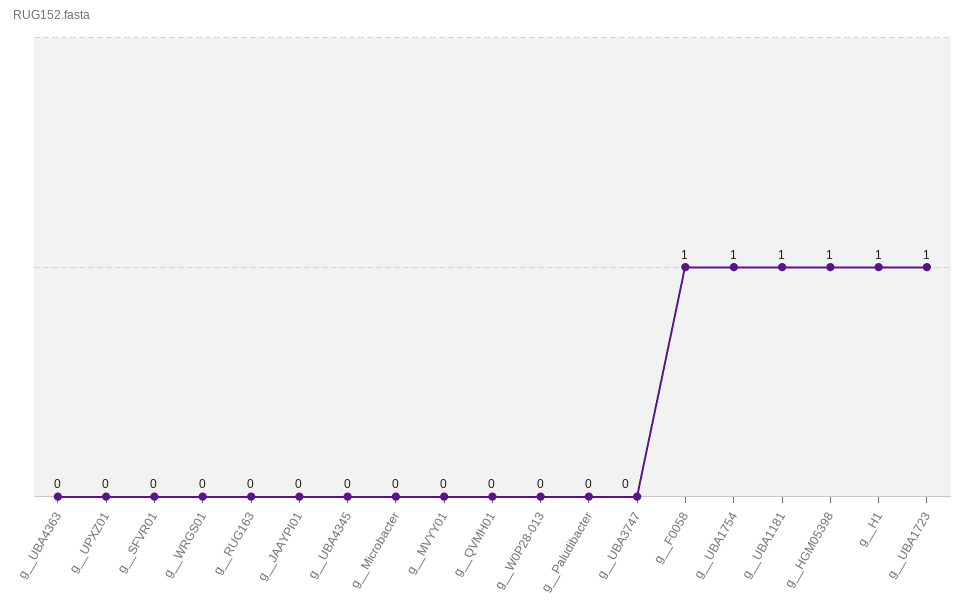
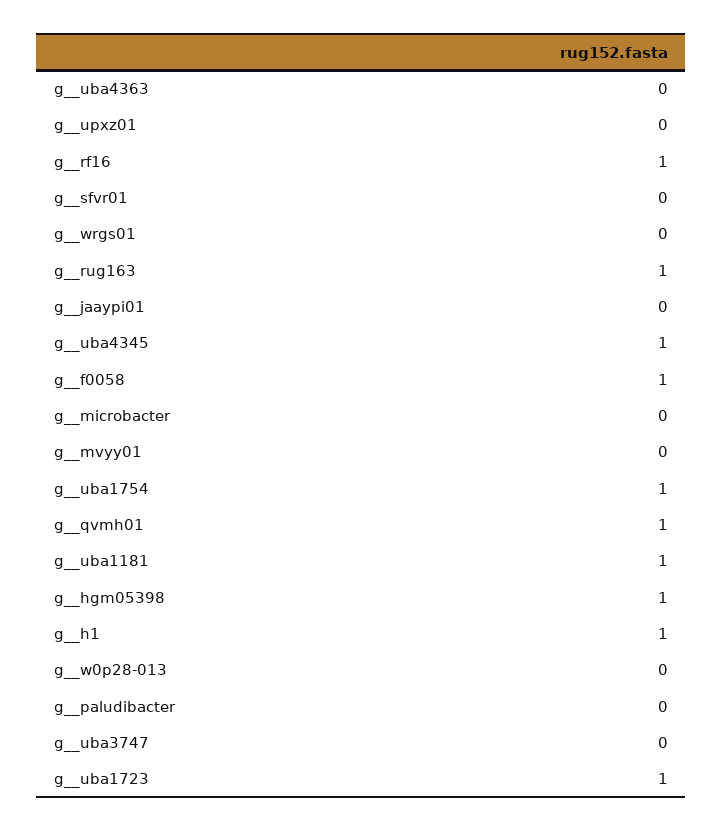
g__RUG163: 0 -> 1
g__UBA4345: 0 -> 1
g__QVMH01: 0 -> 1
g__rf16: none -> 1

